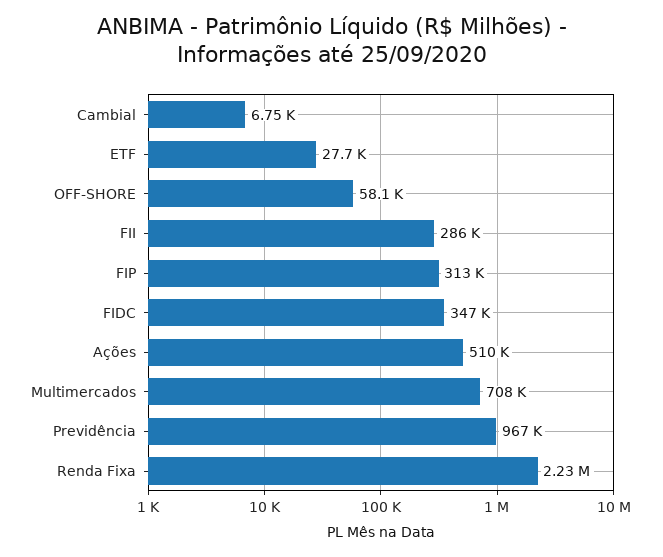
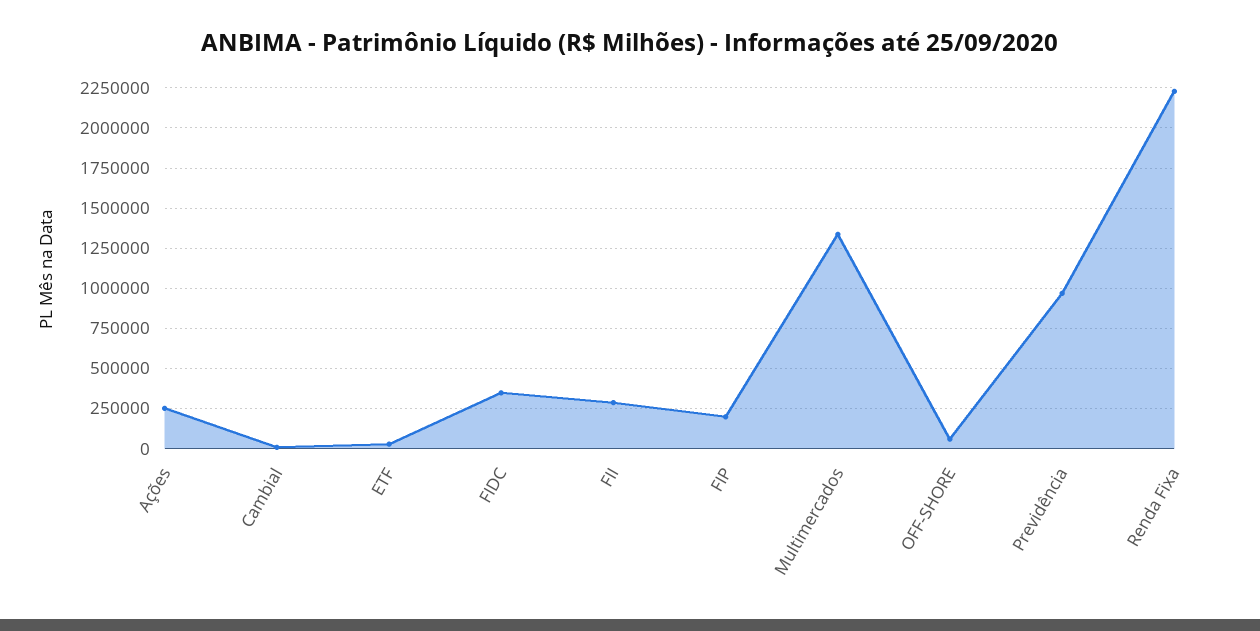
FIP: 313000 -> 200000
Ações: 510000 -> 250000
Multimercados: 708000 -> 1350000

